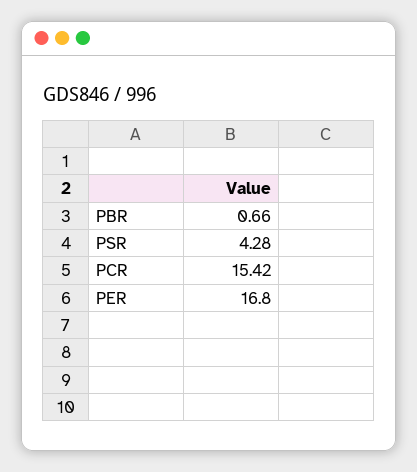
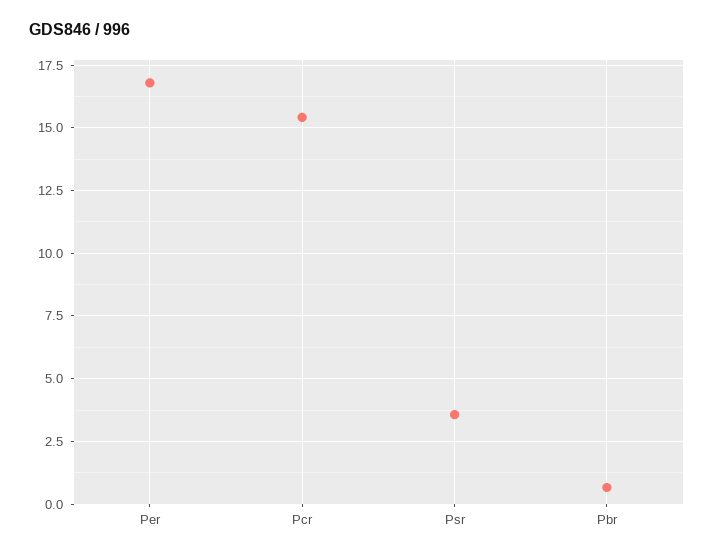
PSR: 4.28 -> 3.5

